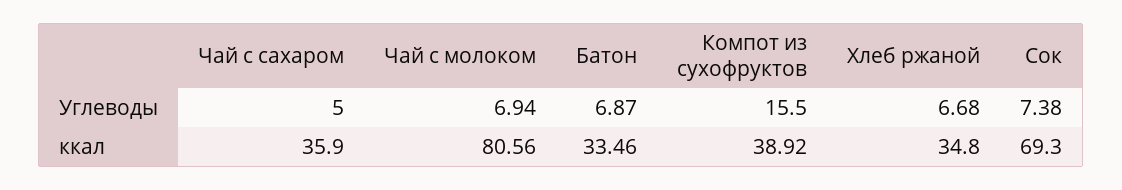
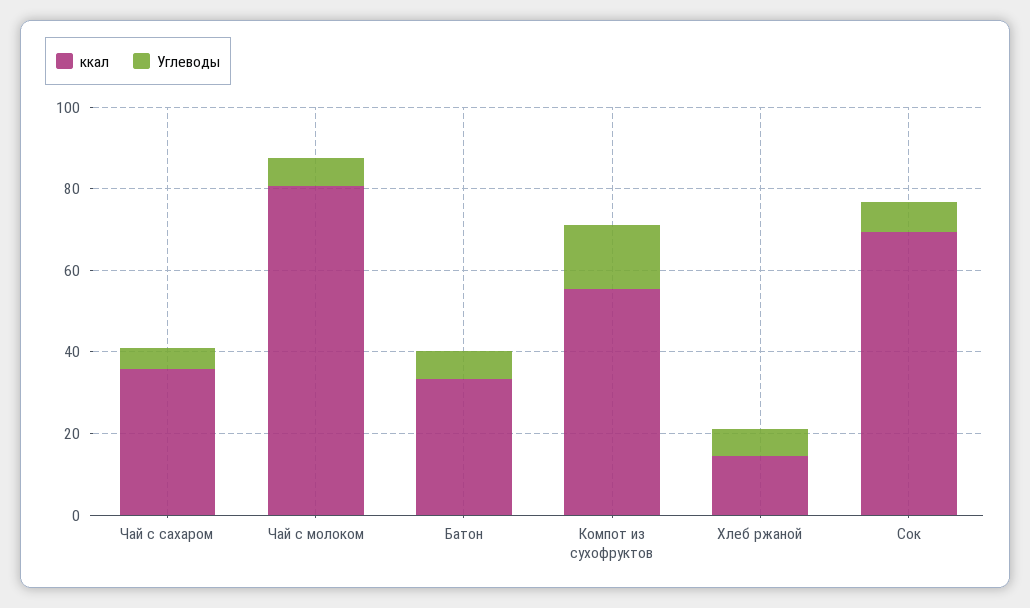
ккал, Компот из сухофруктов: 38.92 -> 55
ккал, Хлеб ржаной: 34.8 -> 15

